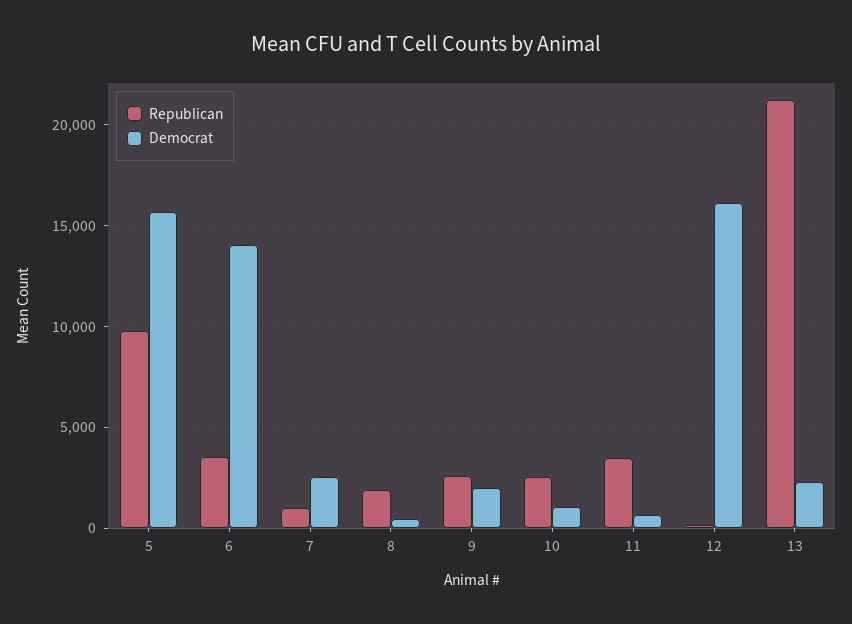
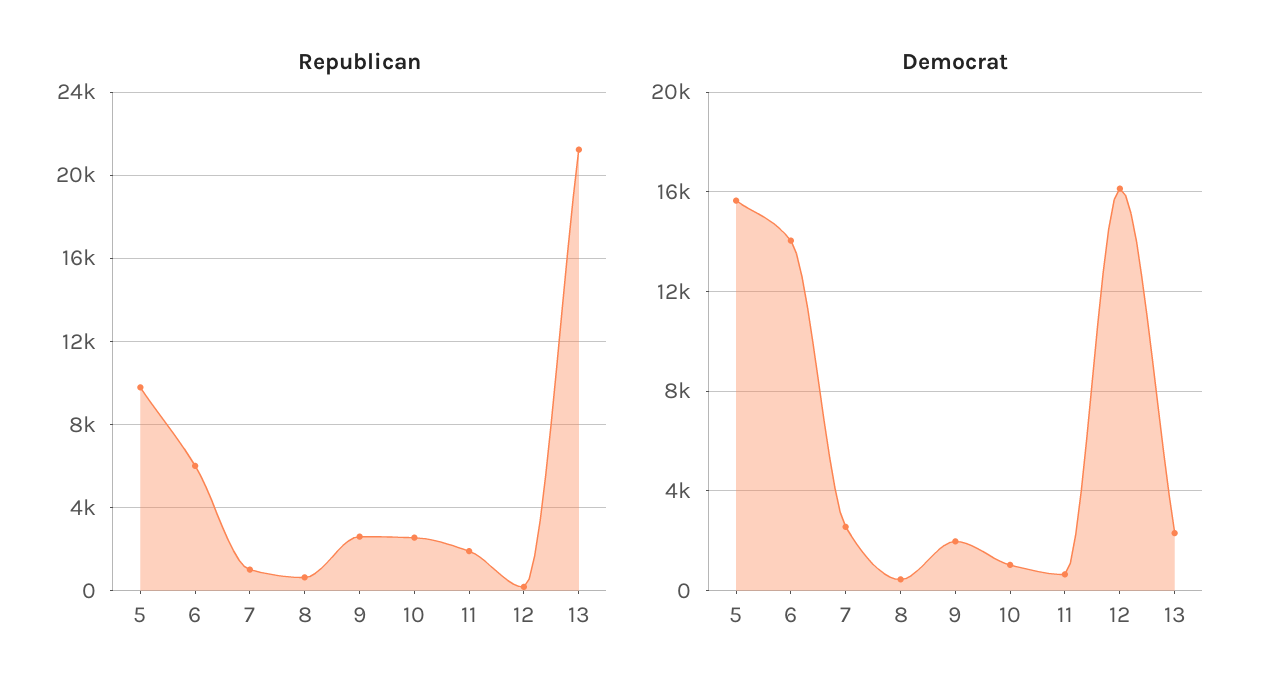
Republican, 6: 3500 -> 6000
Republican, 8: 2000 -> 500
Republican, 11: 3500 -> 2000

